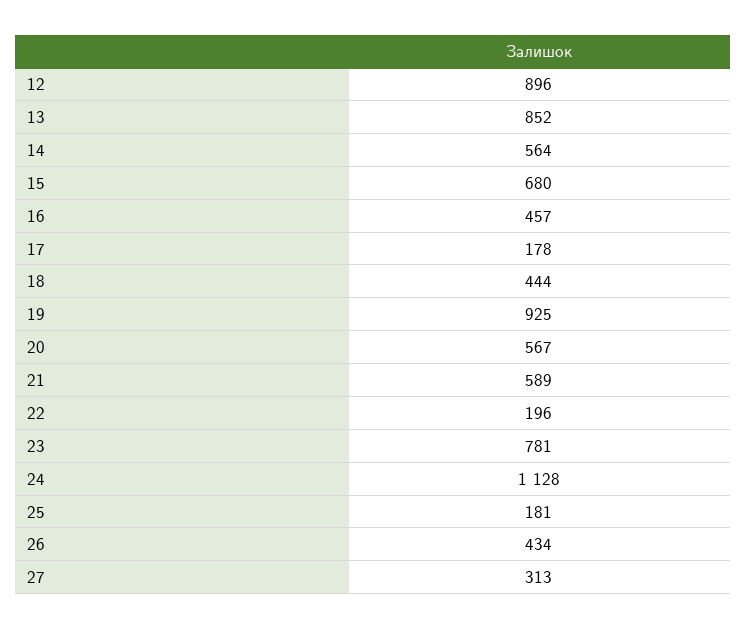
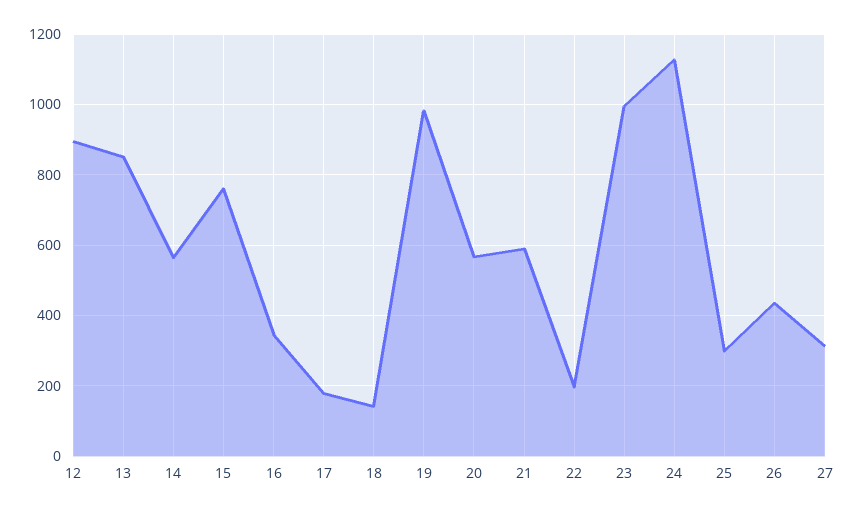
15: 680 -> 760
16: 457 -> 340
18: 444 -> 140
19: 925 -> 980
23: 781 -> 1000
25: 181 -> 300

